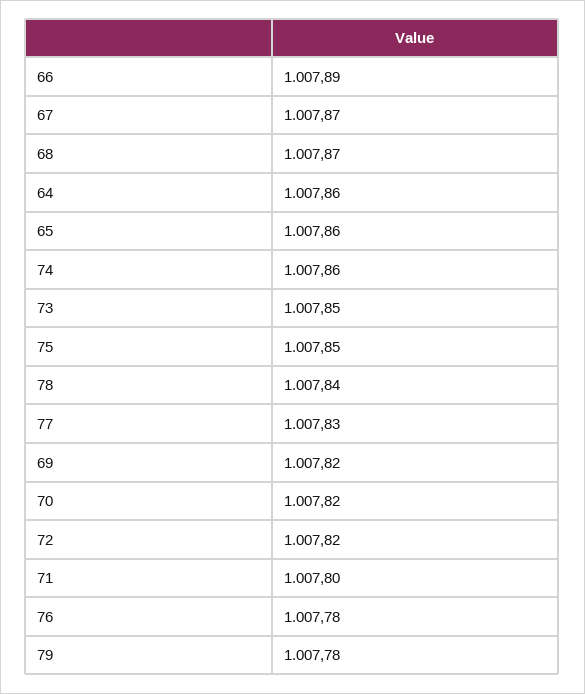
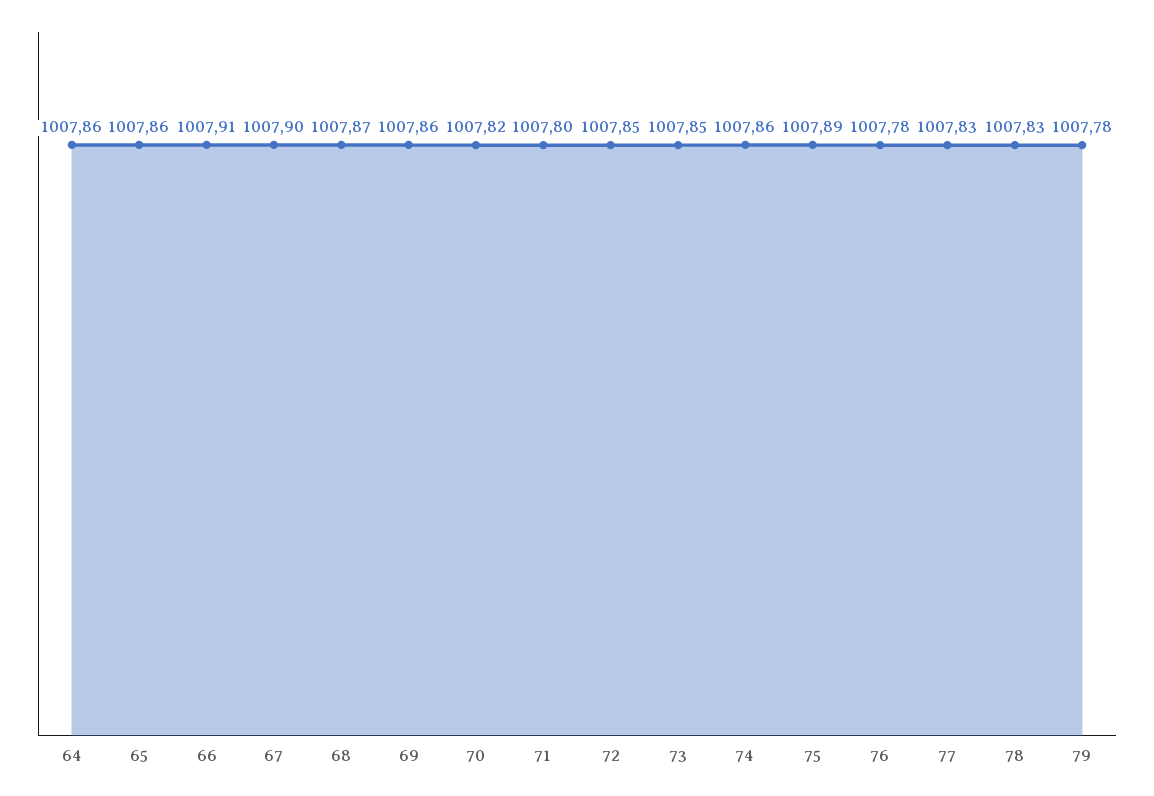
66: 1007.89 -> 1007.91
67: 1007.87 -> 1007.9
75: 1007.85 -> 1007.89
78: 1007.84 -> 1007.83
69: 1007.82 -> 1007.86
72: 1007.82 -> 1007.85

